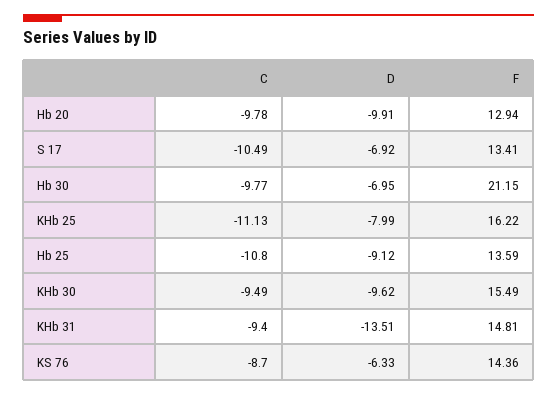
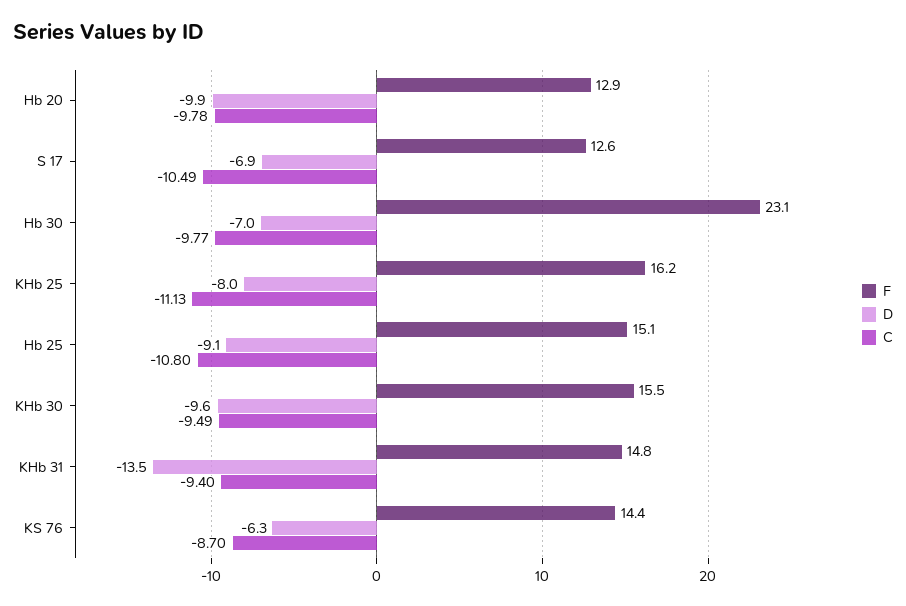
F, S 17: 13.41 -> 12.6
F, Hb 30: 21.15 -> 23.1
F, Hb 25: 13.59 -> 15.1

